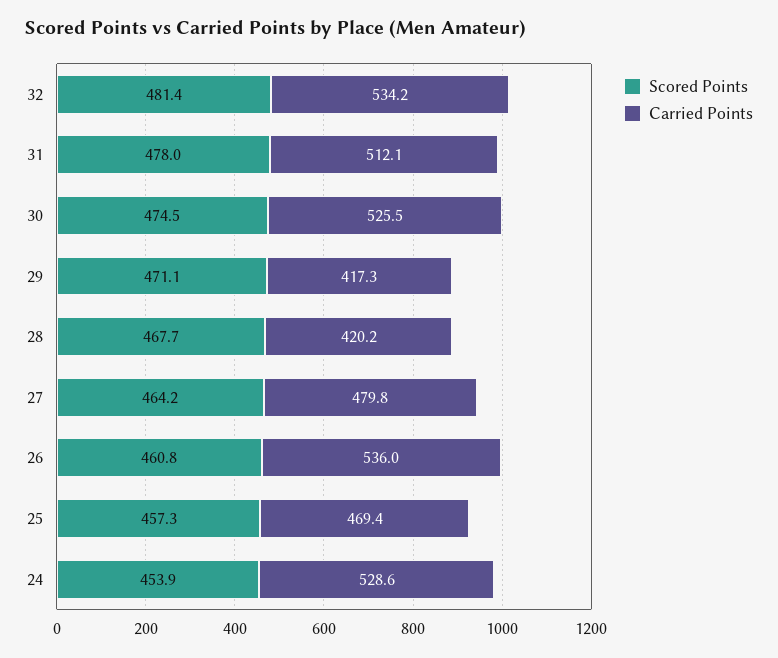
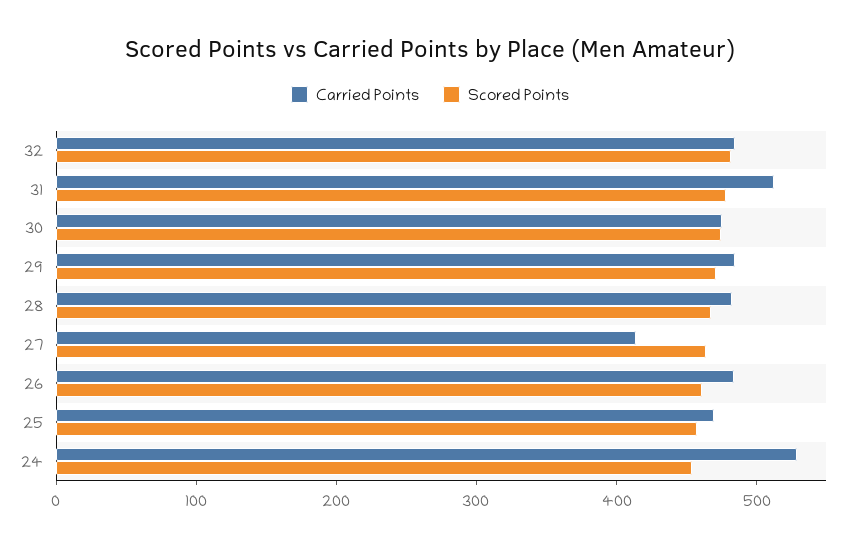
Carried Points, 32: 534.2 -> 480
Carried Points, 30: 525.5 -> 480
Carried Points, 29: 417.3 -> 480
Carried Points, 28: 420.2 -> 480
Carried Points, 27: 479.8 -> 420
Carried Points, 26: 536 -> 480

